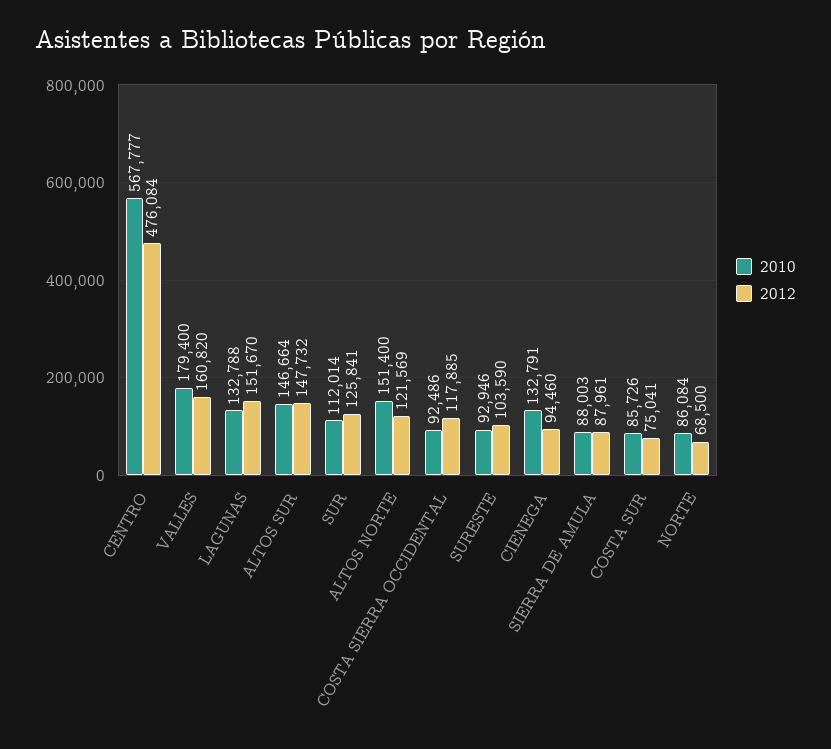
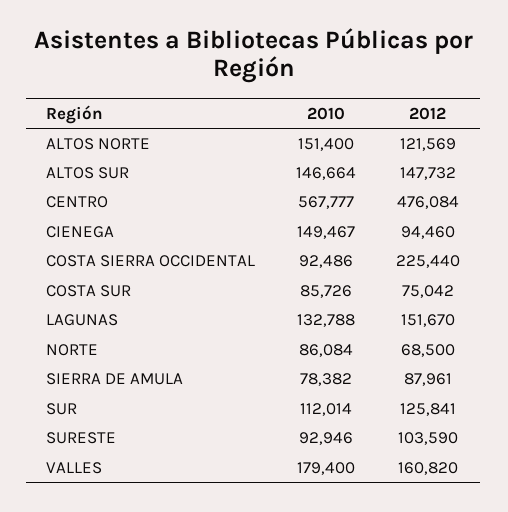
2012, COSTA SIERRA OCCIDENTAL: 117885 -> 225440
2010, CIENEGA: 132791 -> 149467
2010, SIERRA DE AMULA: 88003 -> 78382
2012, COSTA SUR: 75041 -> 75042

